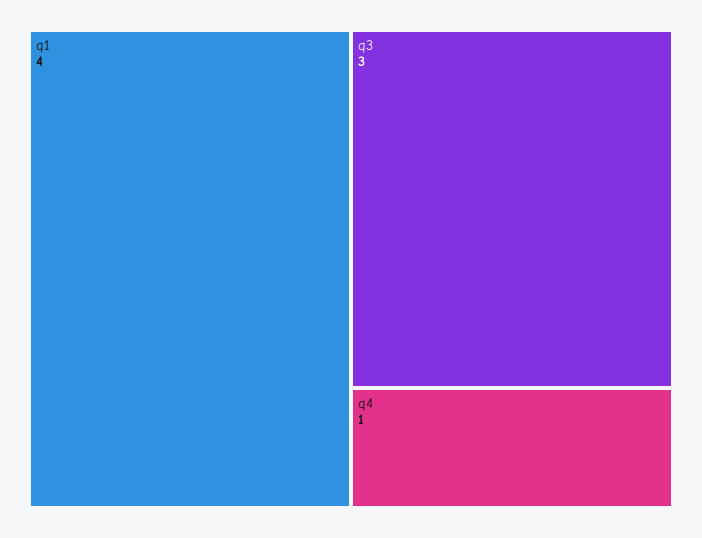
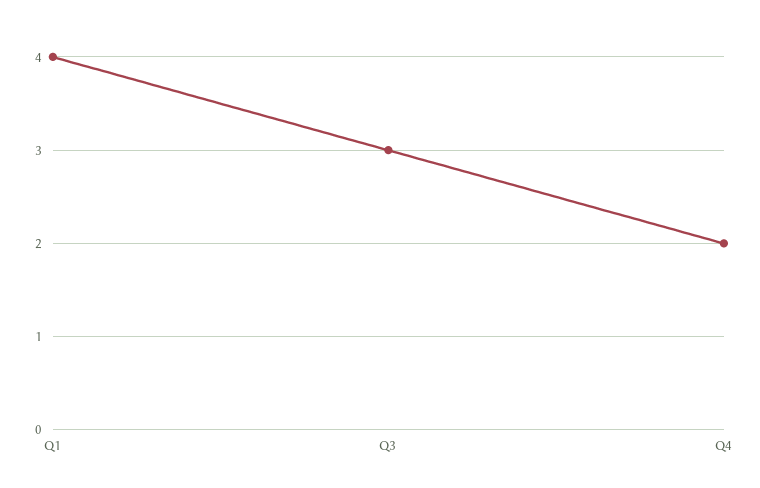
q4: 1 -> 2

